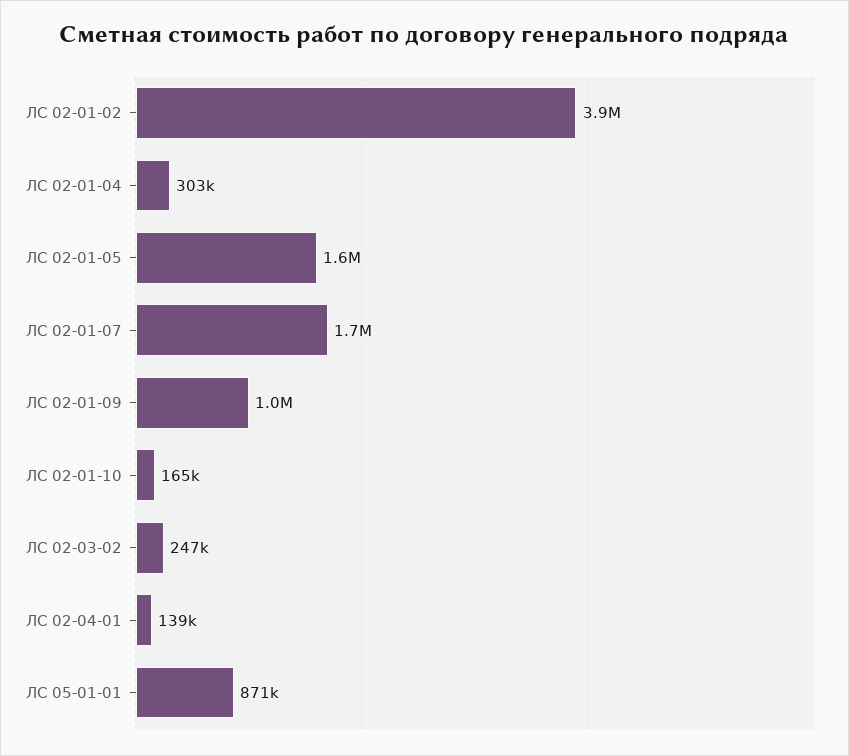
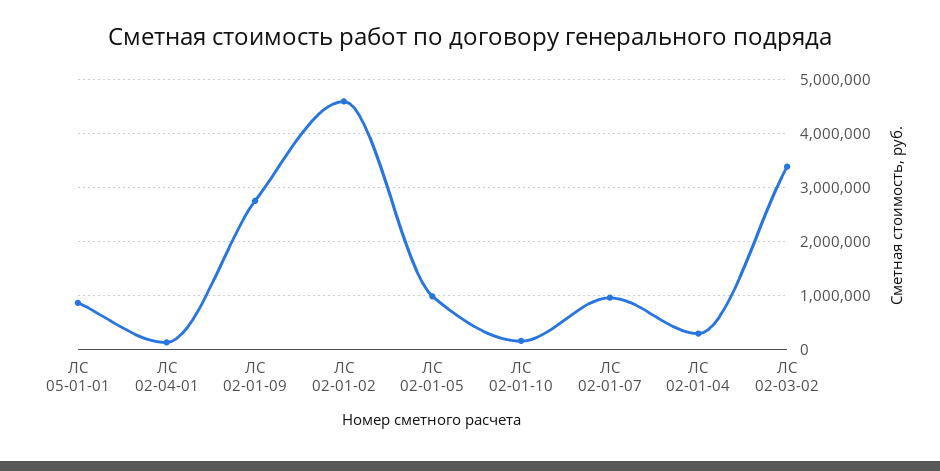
ЛС 02-01-02: 3900000 -> 4600000
ЛС 02-01-05: 1600000 -> 1000000
ЛС 02-01-07: 1700000 -> 1000000
ЛС 02-01-09: 1000000 -> 2800000
ЛС 02-03-02: 247000 -> 3400000

